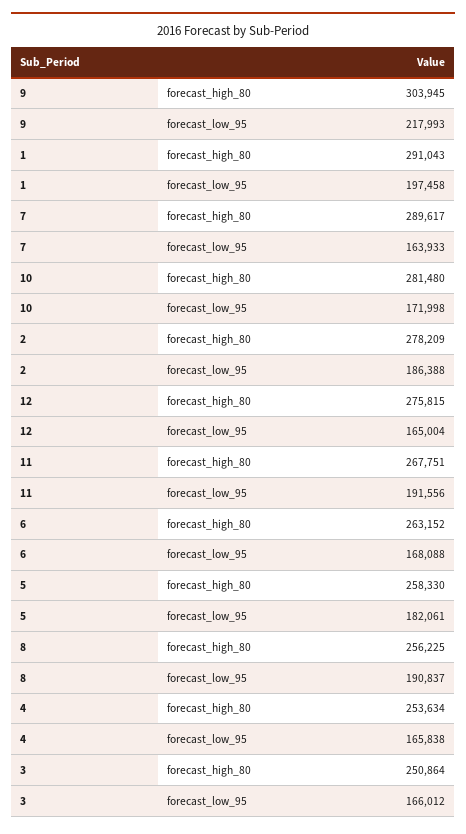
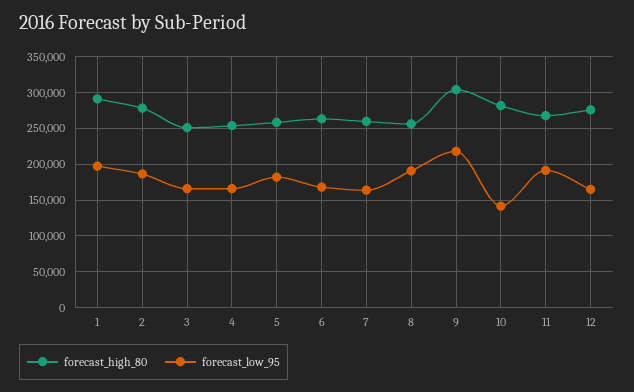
forecast_high_80, 7: 289617 -> 260000
forecast_low_95, 10: 171998 -> 140000

